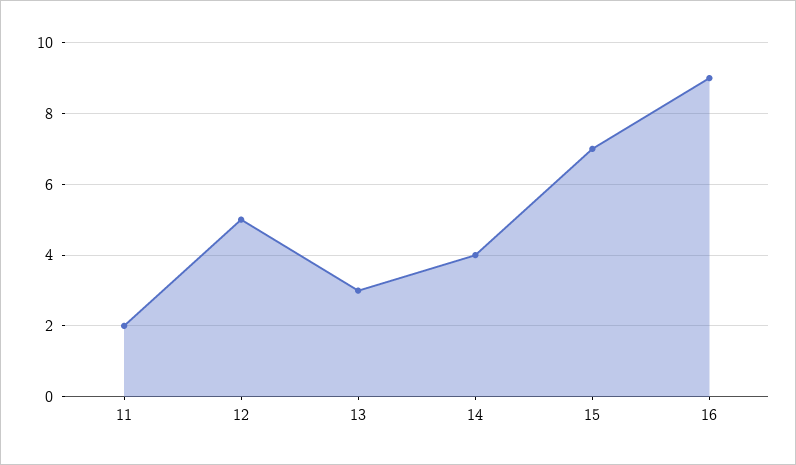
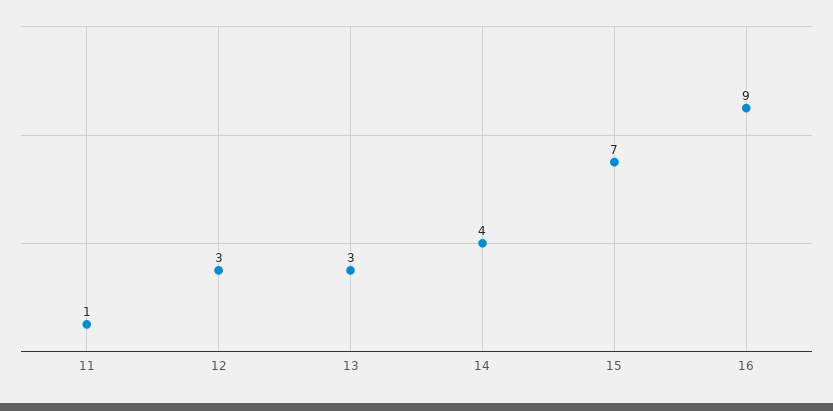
11: 2 -> 1
12: 5 -> 3

